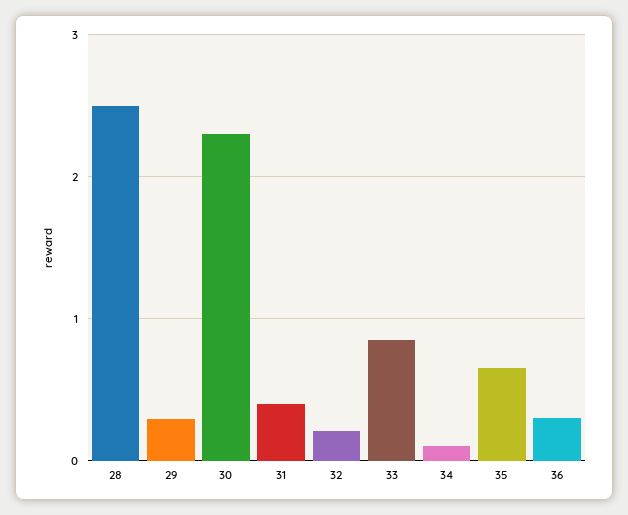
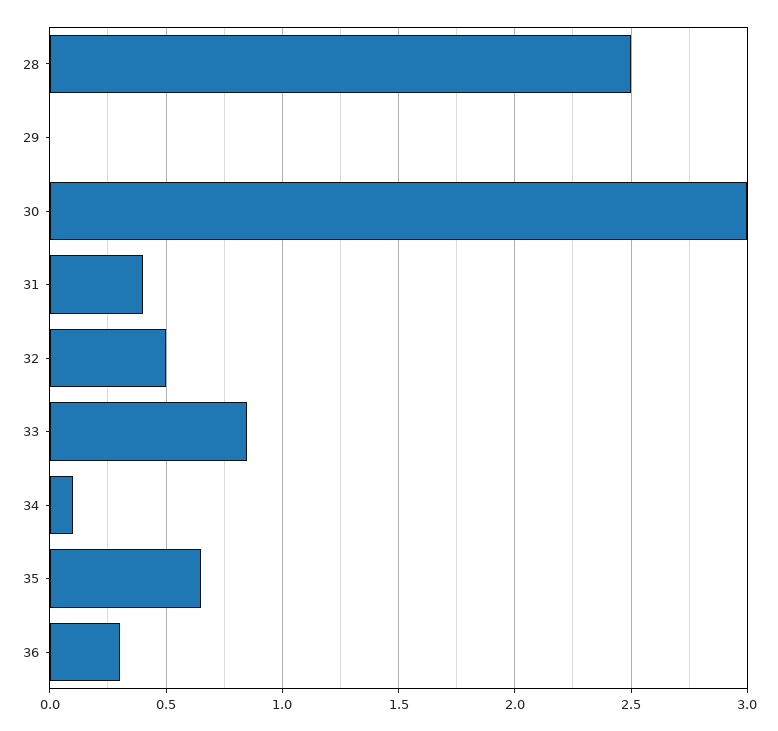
29: 0.3 -> 0
30: 2.3 -> 3
32: 0.2 -> 0.5

